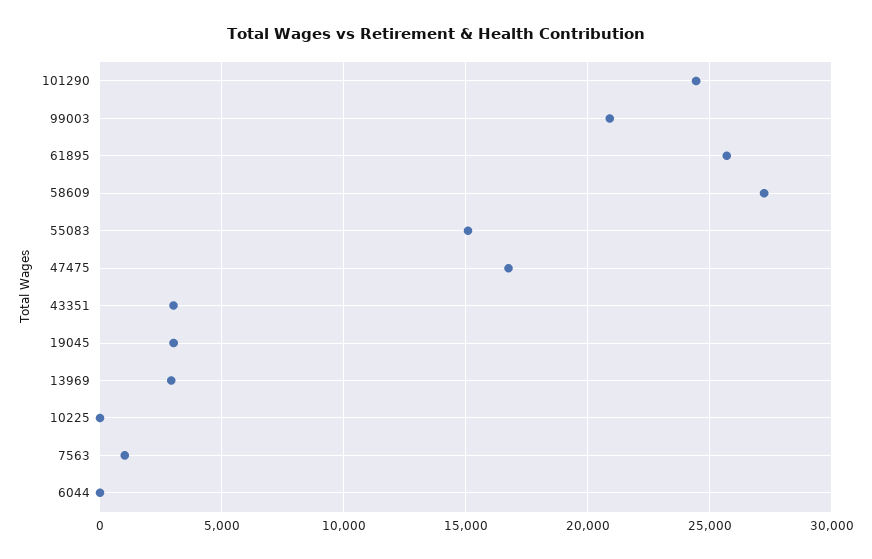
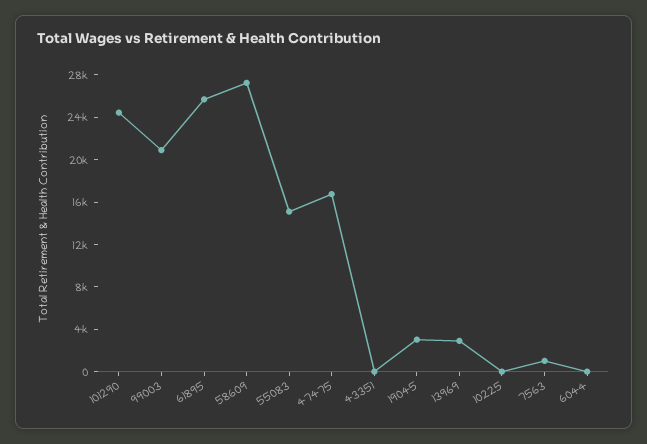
43351: 3000 -> 0

